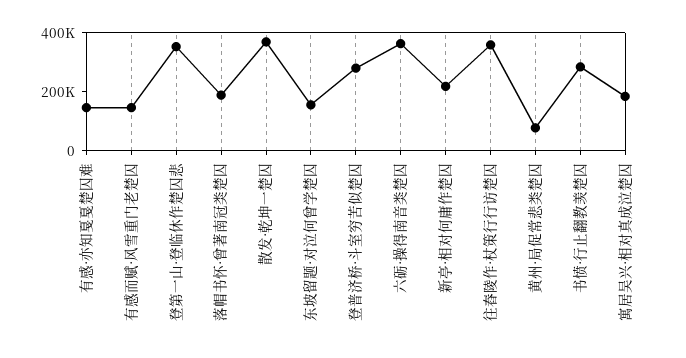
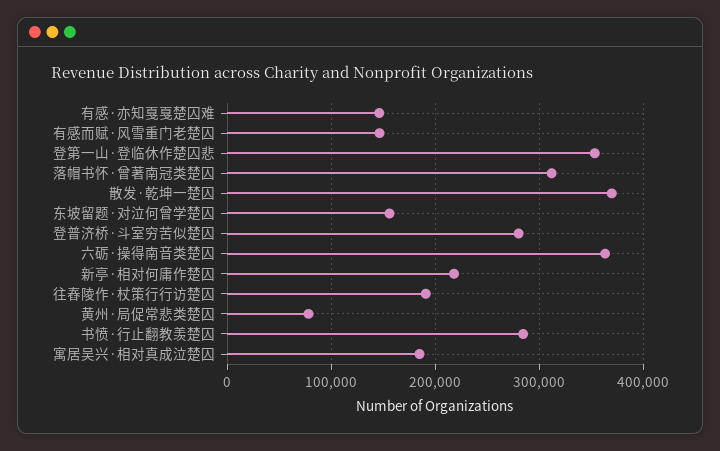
落帽书怀·曾著南冠类楚囚: 200000 -> 310000
往舂陵作·杖策行行访楚囚: 350000 -> 190000

